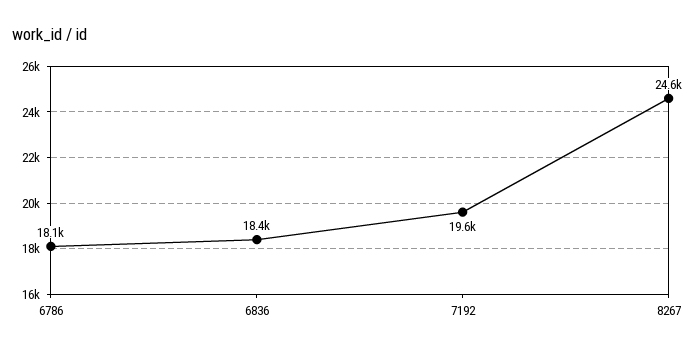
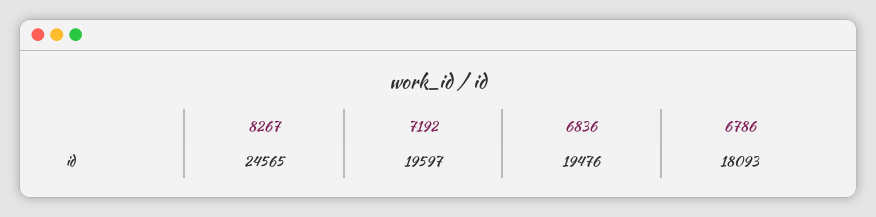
6836: 18400 -> 19476

